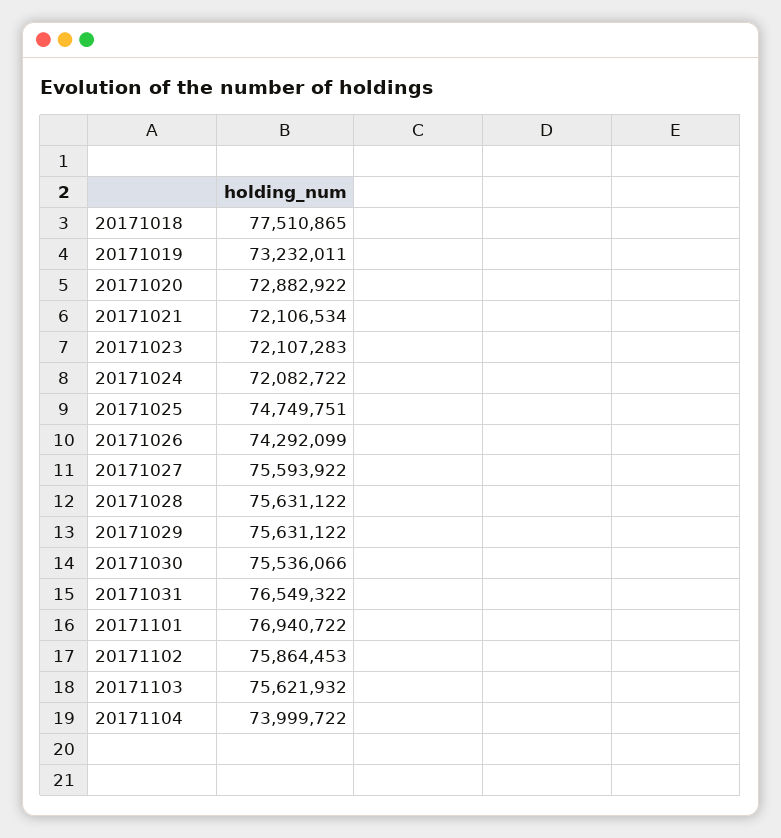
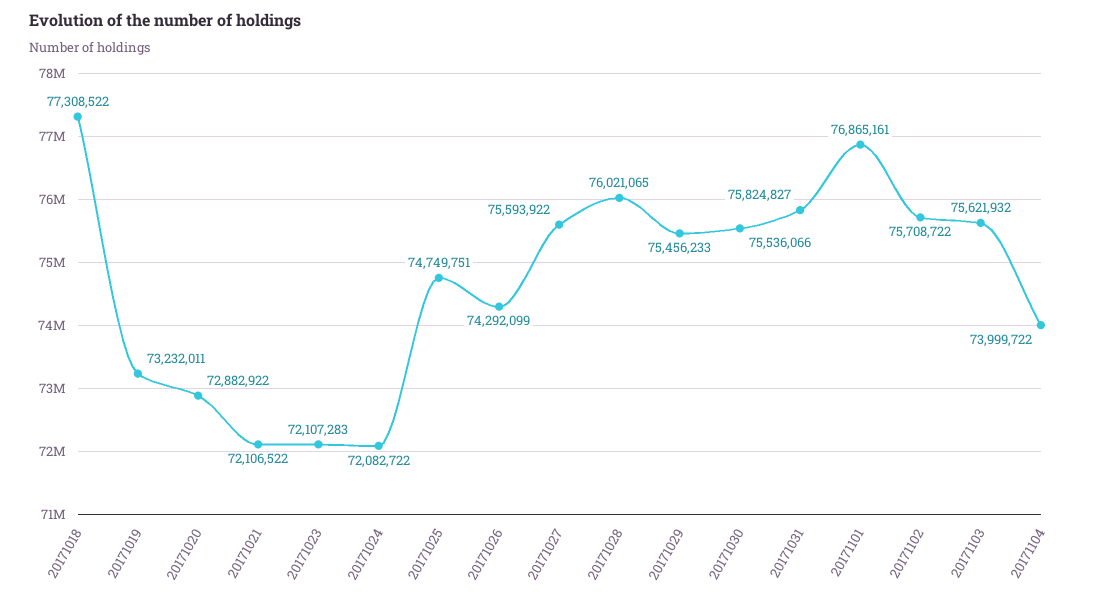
20171018: 77510865 -> 77308522
20171021: 72106534 -> 72106522
20171028: 75631122 -> 76021065
20171029: 75631122 -> 75456233
20171031: 76549322 -> 75824827
20171101: 76940722 -> 76865161
20171102: 75864453 -> 75708722

